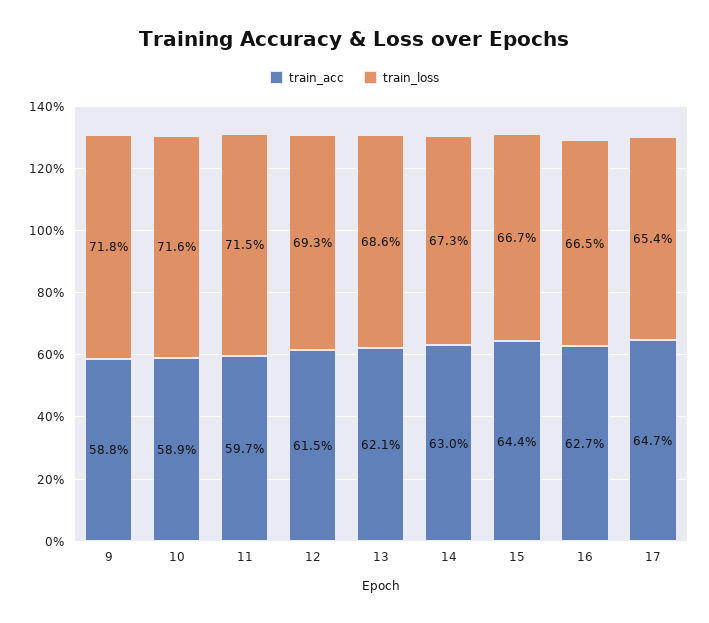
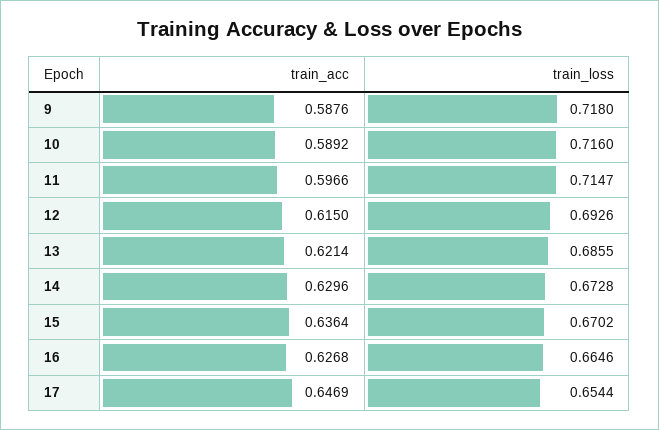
train_acc, 15: 0.644 -> 0.6364
train_loss, 15: 0.667 -> 0.6702

